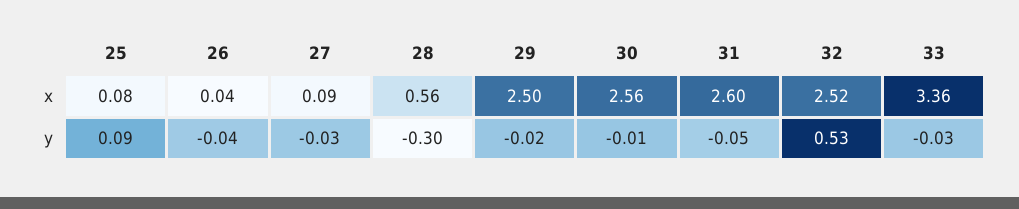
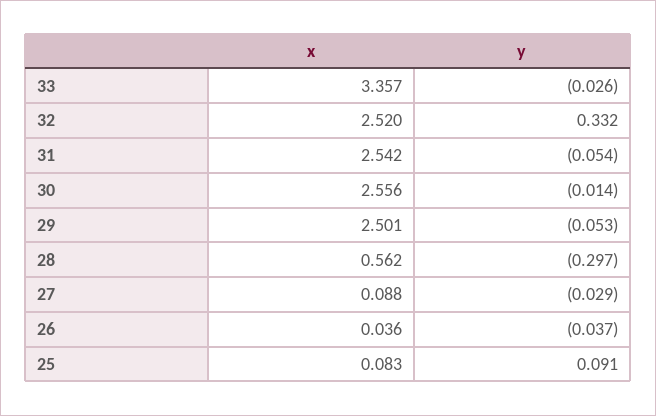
31, x: 2.6 -> 2.542
29, y: -0.02 -> -0.053
32, y: 0.53 -> 0.332

